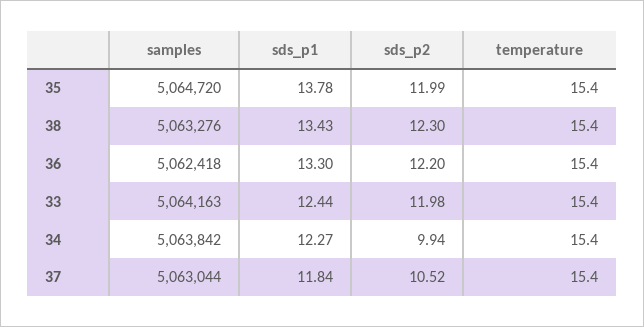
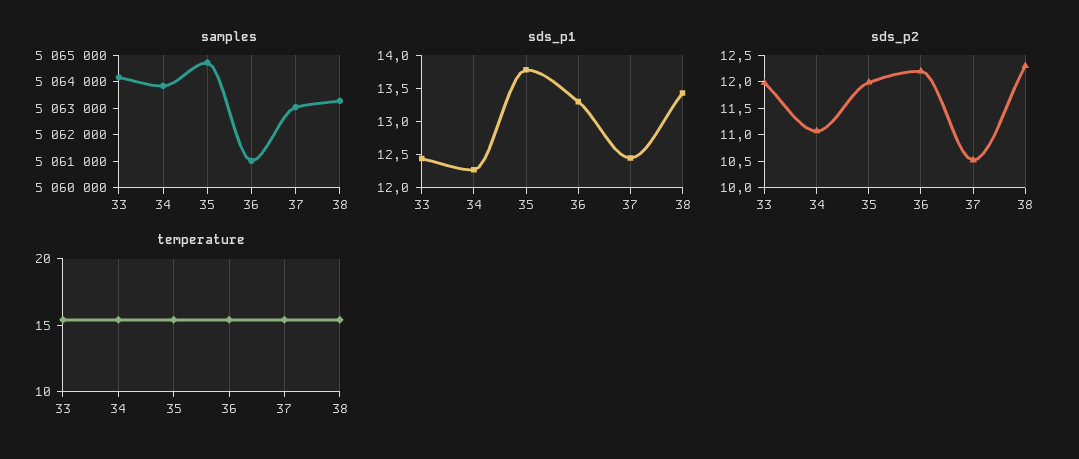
samples, 36: 5062418 -> 5061000
sds_p2, 34: 9.94 -> 11
sds_p1, 37: 11.84 -> 12.5

